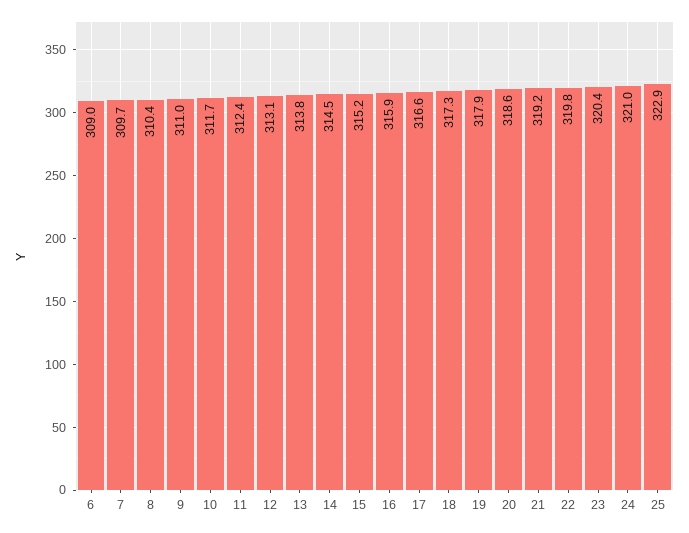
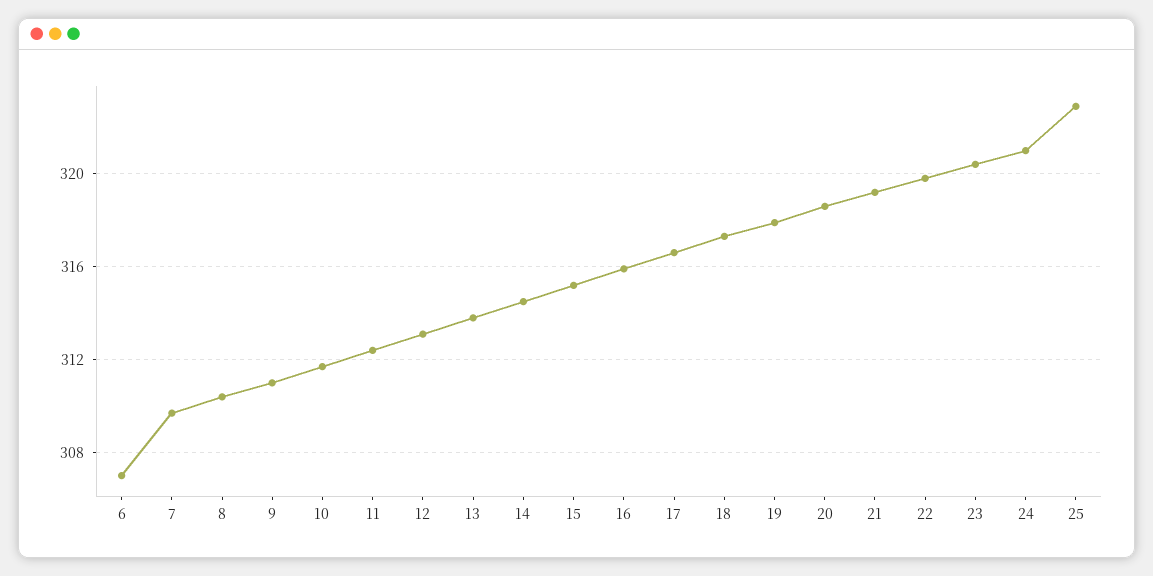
6: 309 -> 307

